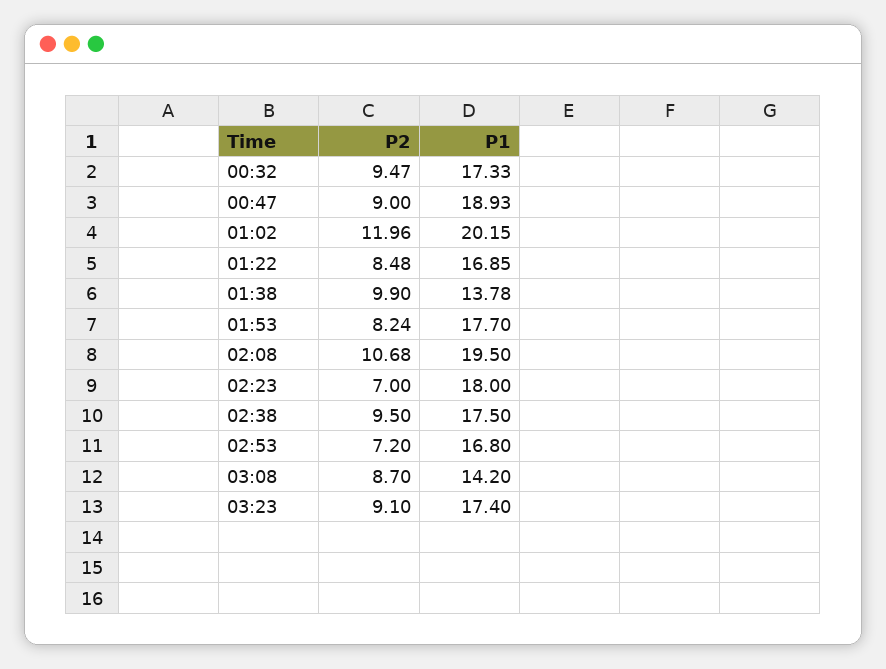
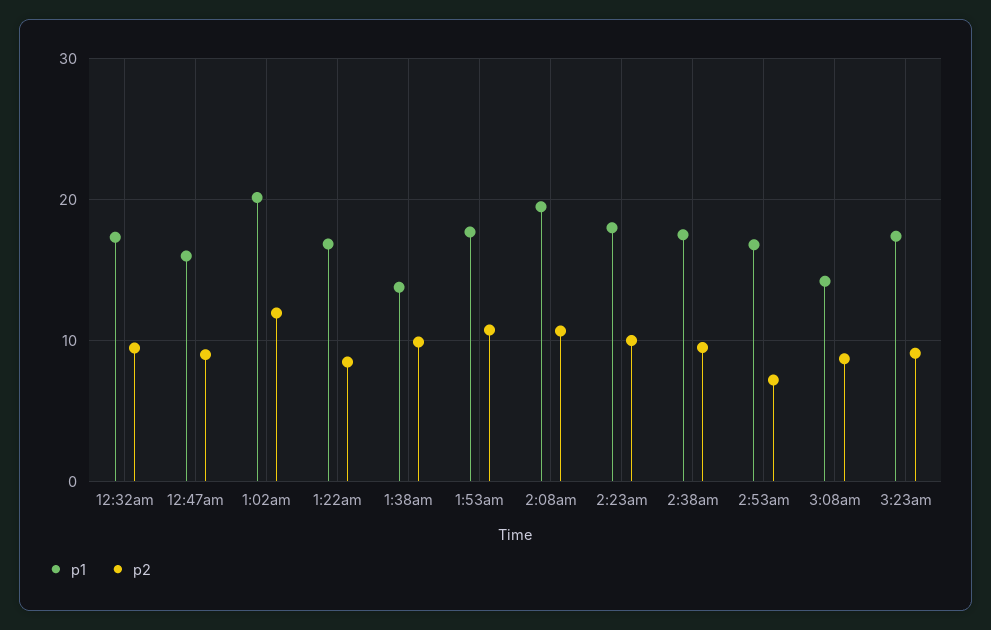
P1, 00:47: 18.93 -> 16
P2, 01:53: 8.24 -> 11
P2, 02:23: 7 -> 10

